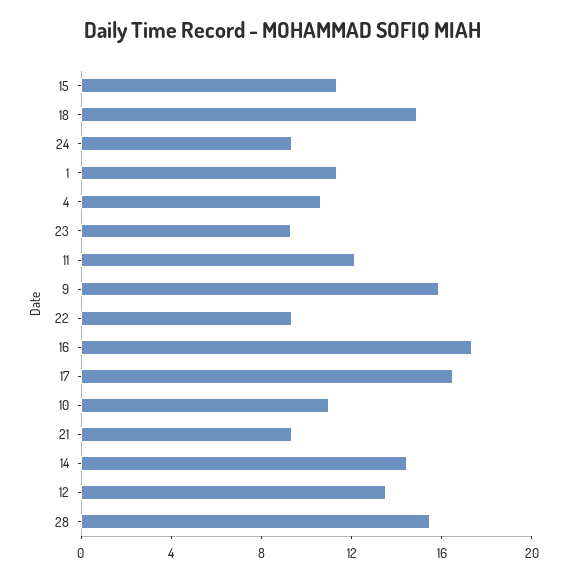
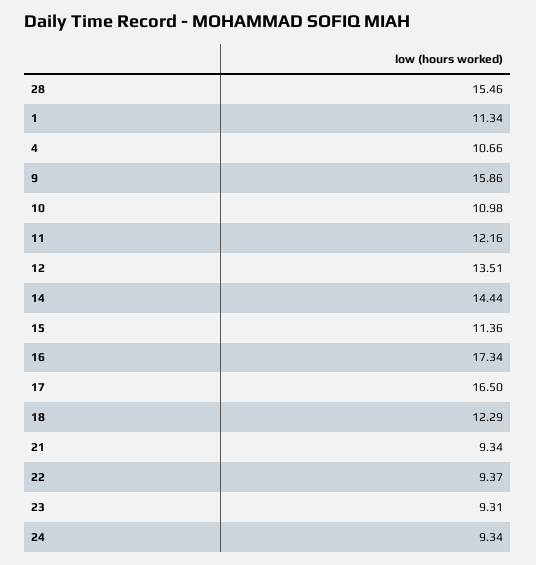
18: 15 -> 12.29

